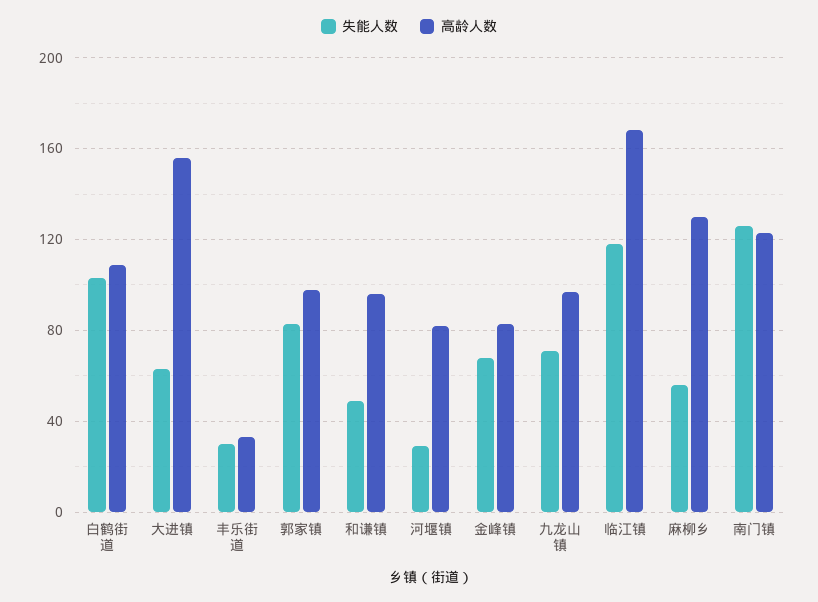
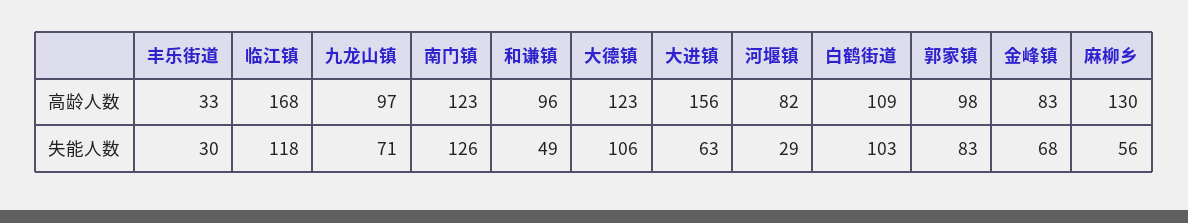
高龄人数, 大德镇: none -> 123
失能人数, 大德镇: none -> 106

